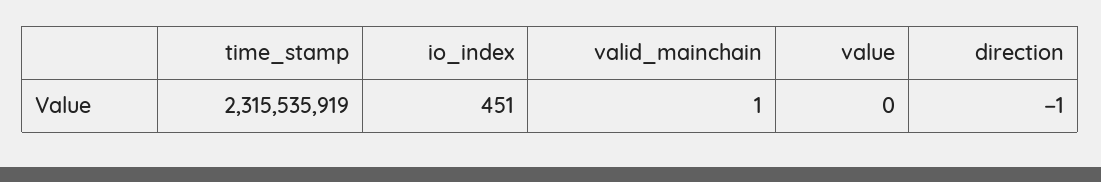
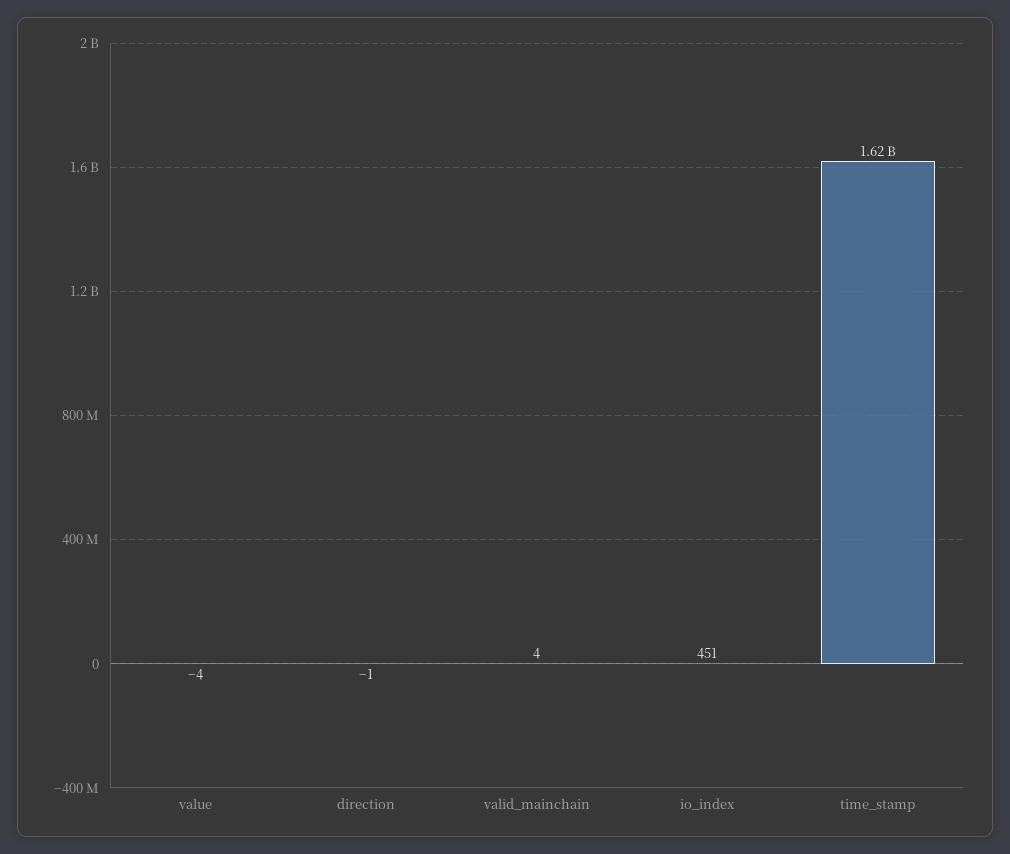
time_stamp: 2315535919 -> 1620000000
valid_mainchain: 1 -> 4
value: 0 -> -4

